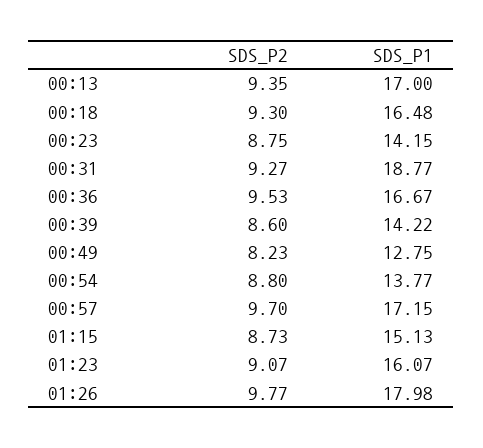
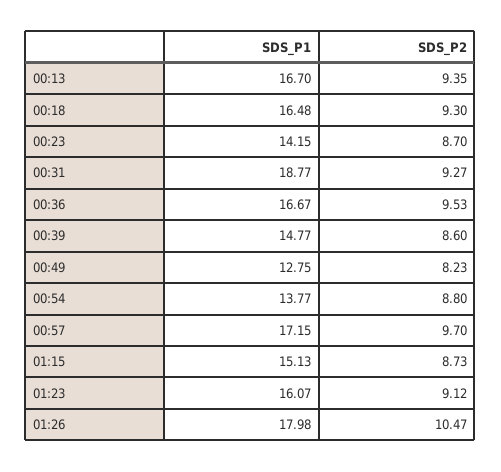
SDS_P1, 00:13: 17 -> 16.7
SDS_P2, 00:23: 8.75 -> 8.7
SDS_P1, 00:39: 14.22 -> 14.77
SDS_P2, 01:23: 9.07 -> 9.12
SDS_P2, 01:26: 9.77 -> 10.47

